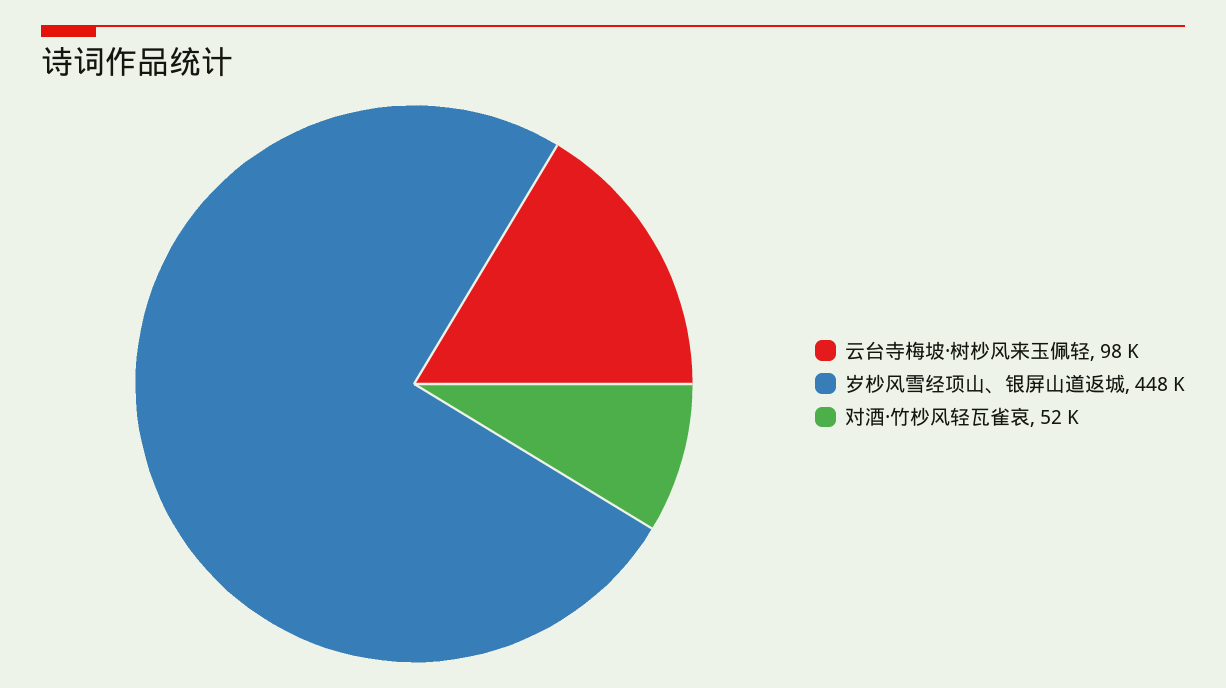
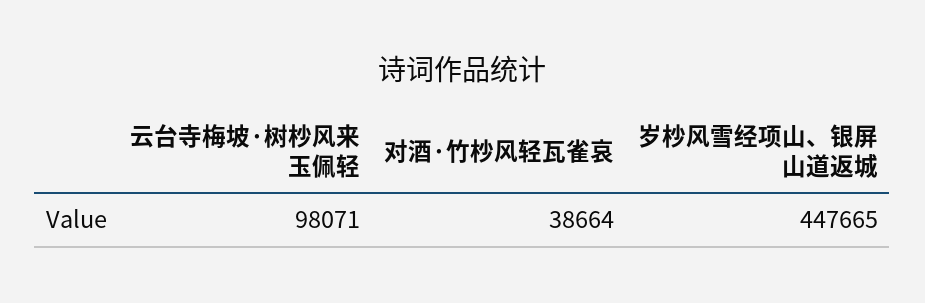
对酒·竹杪风轻瓦雀哀: 52000 -> 38664

